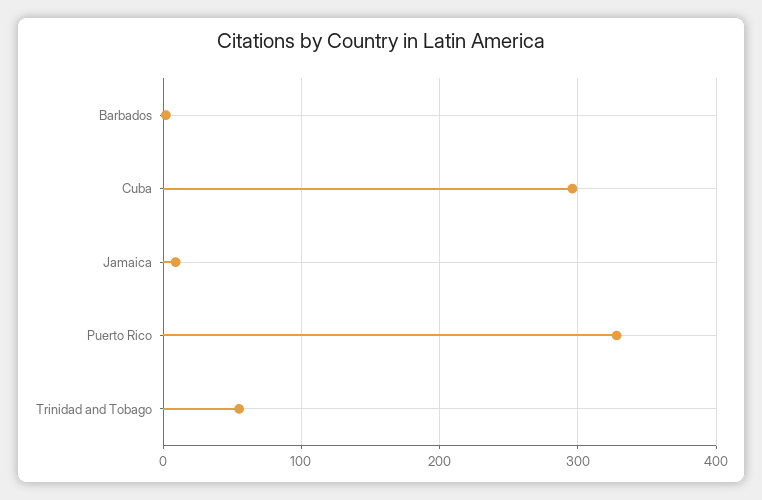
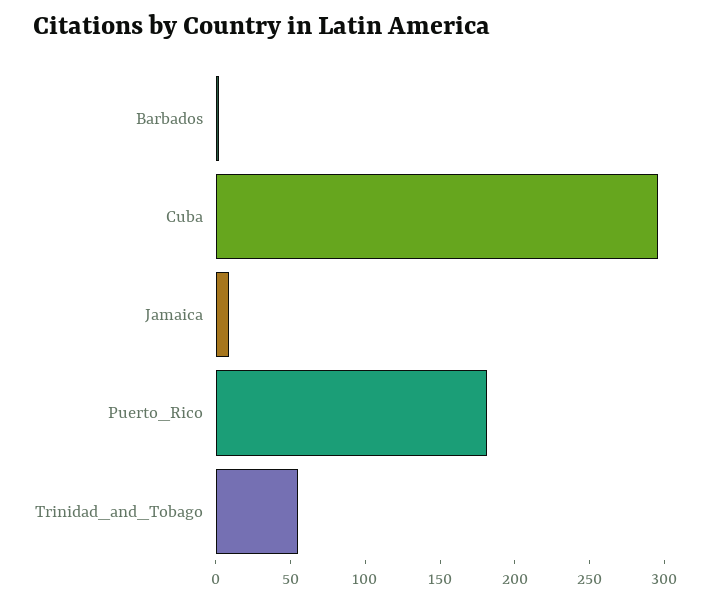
Puerto Rico: 330 -> 180

